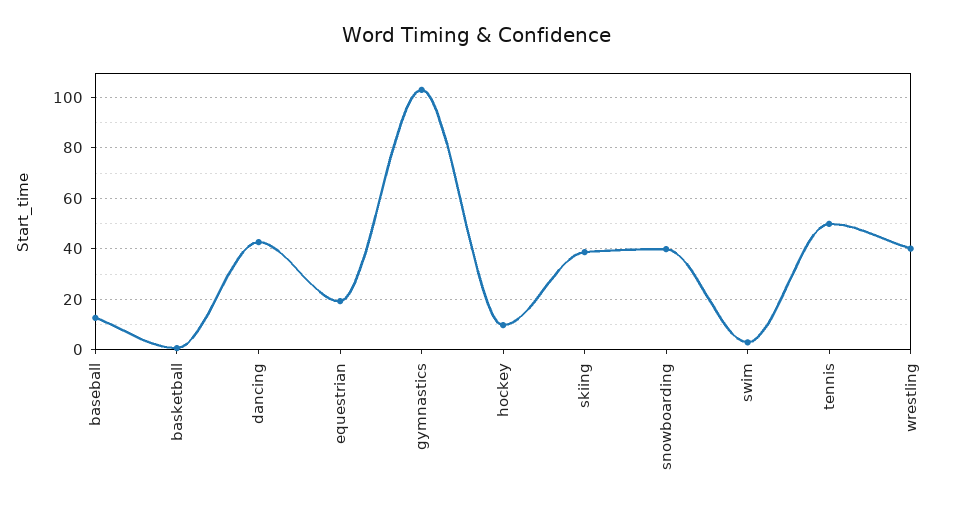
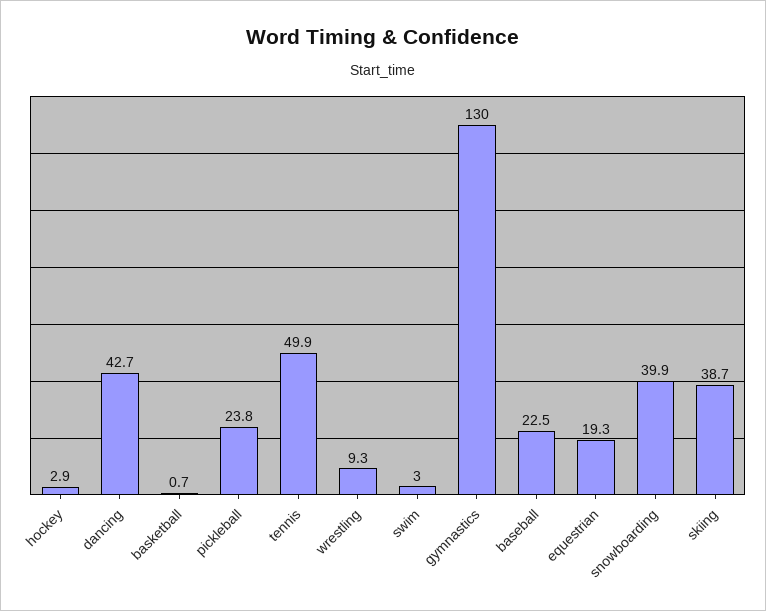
baseball: 12.5 -> 22.5
gymnastics: 102.5 -> 130
hockey: 10 -> 2.9
wrestling: 40 -> 9.3
pickleball: none -> 23.8

